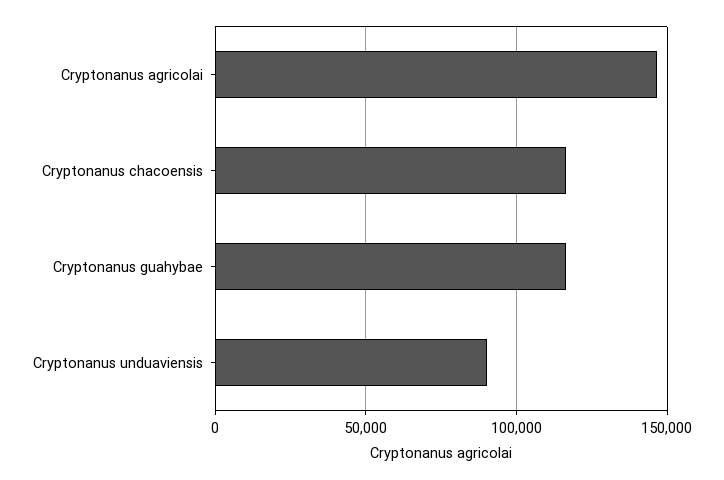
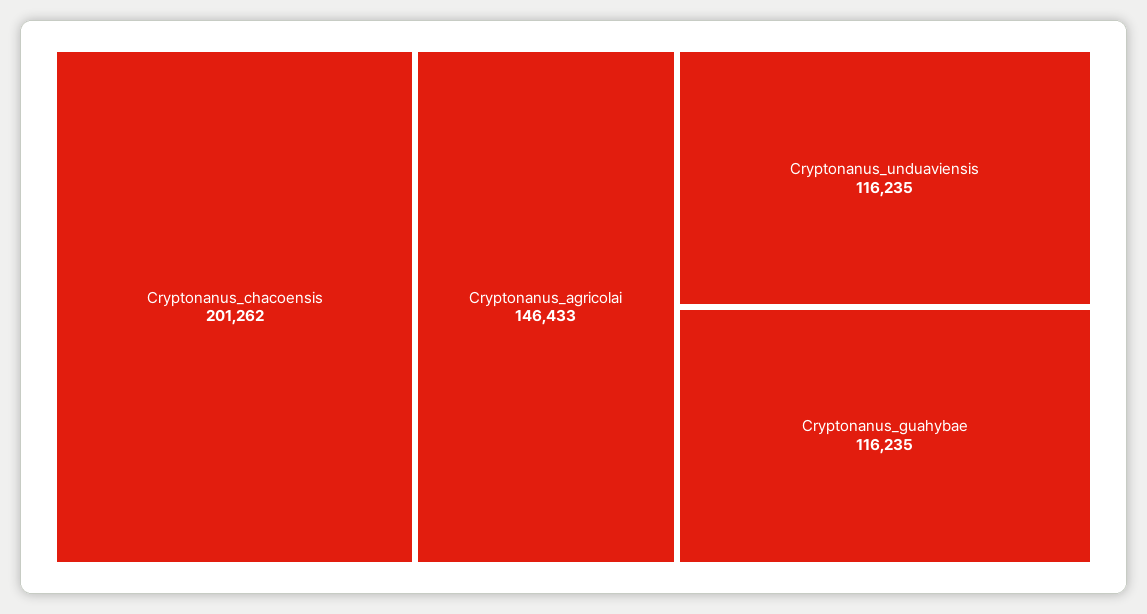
Cryptonanus chacoensis: 115000 -> 201262
Cryptonanus unduaviensis: 90000 -> 116235

